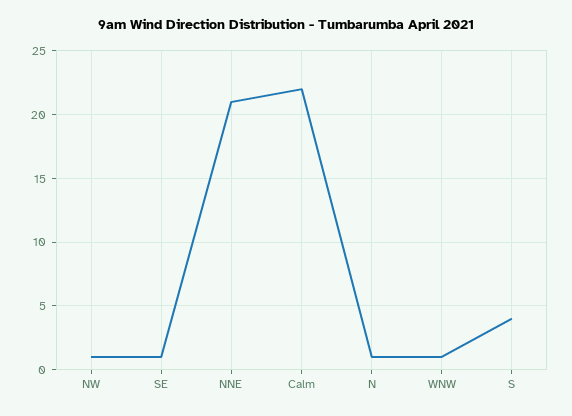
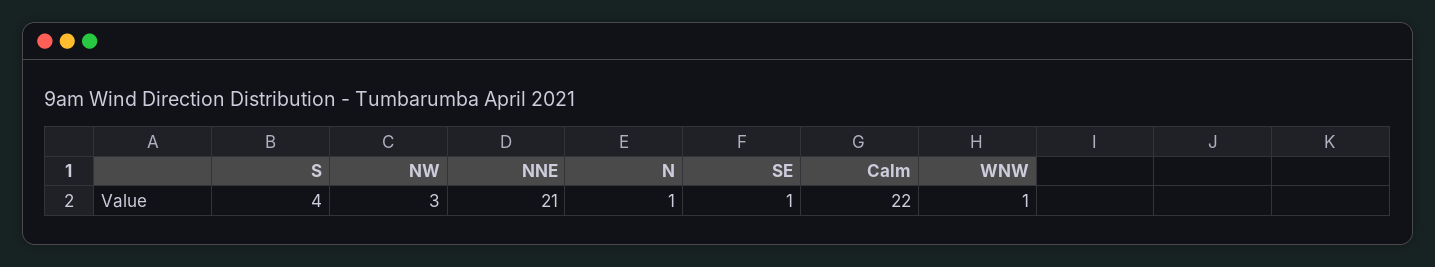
NW: 1 -> 3

